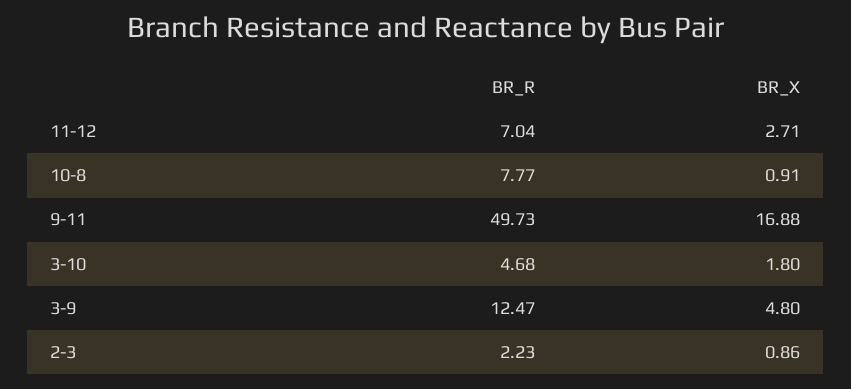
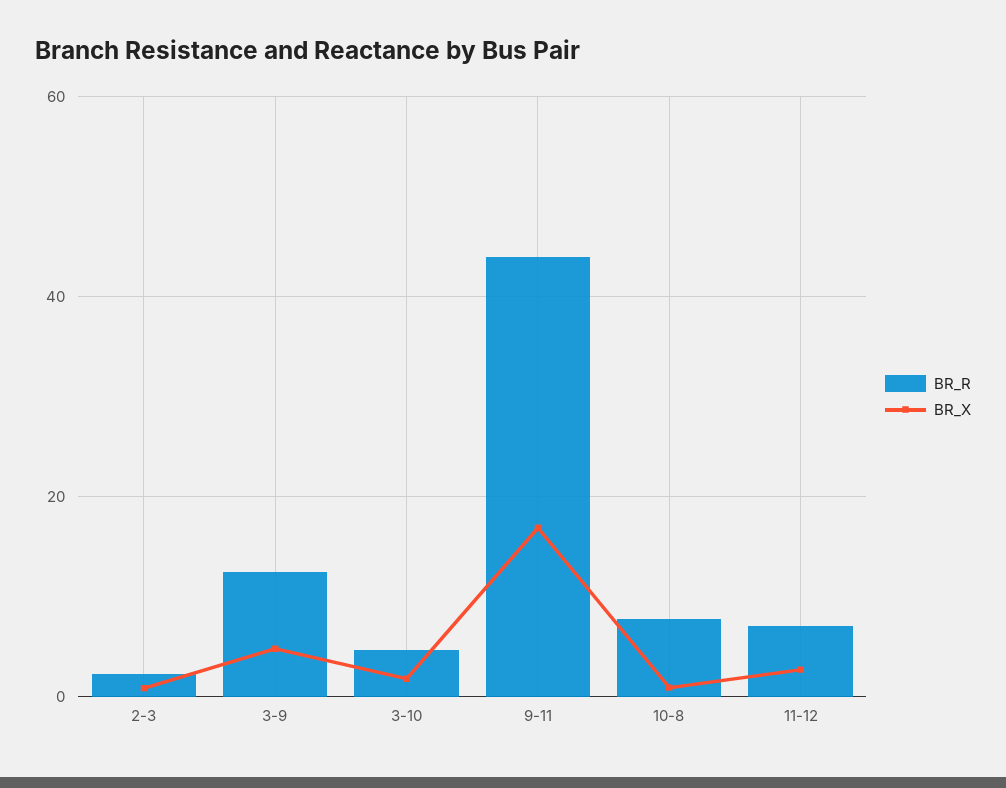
BR_R, 9-11: 49.73 -> 44

